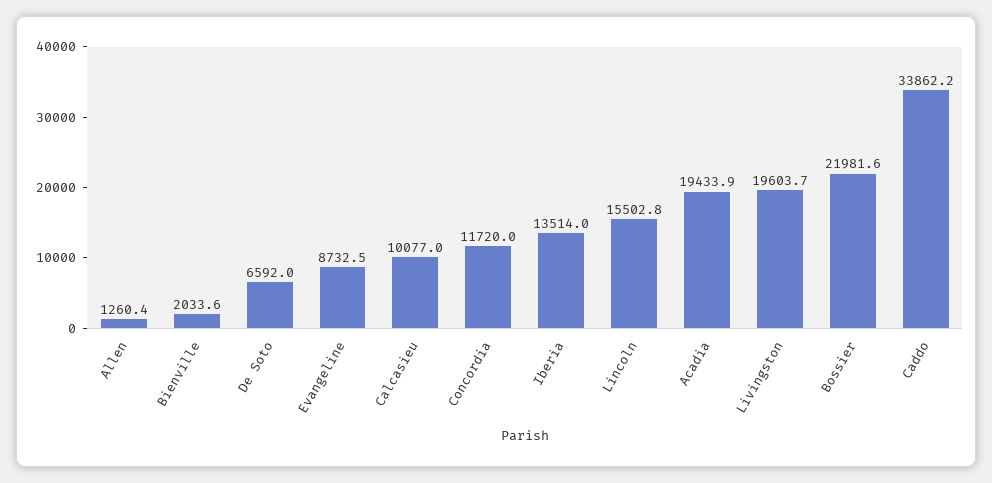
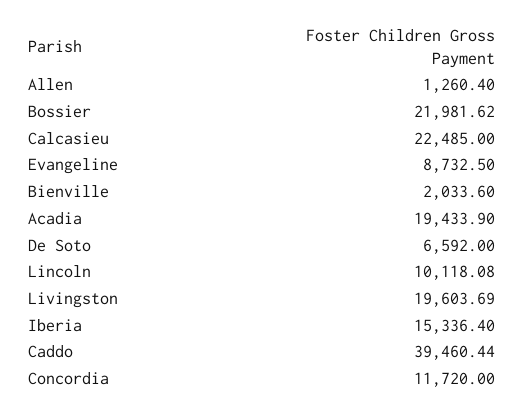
Calcasieu: 10077 -> 22485
Iberia: 13514 -> 15336.4
Lincoln: 15502.8 -> 10118.08
Caddo: 33862.2 -> 39460.44

